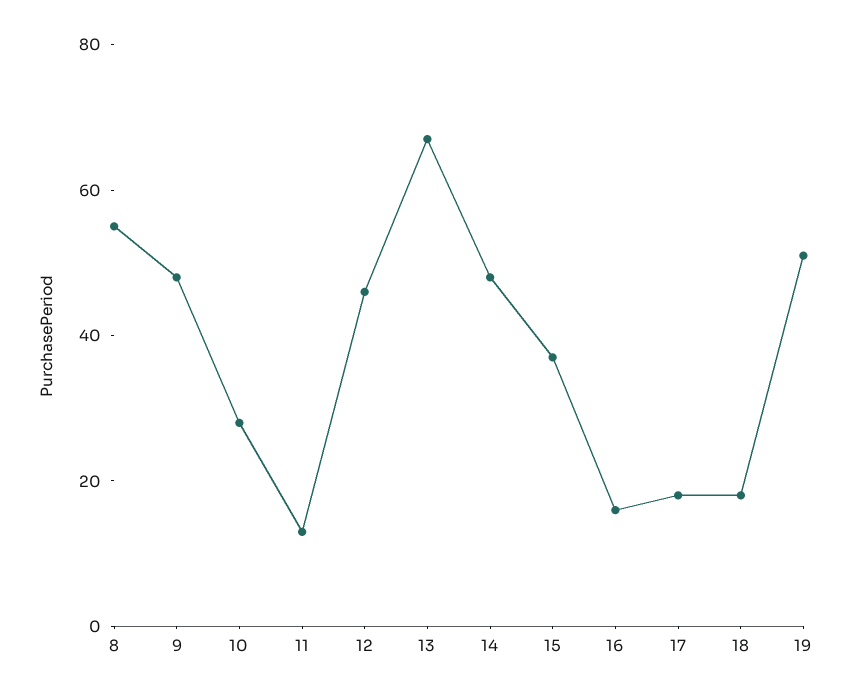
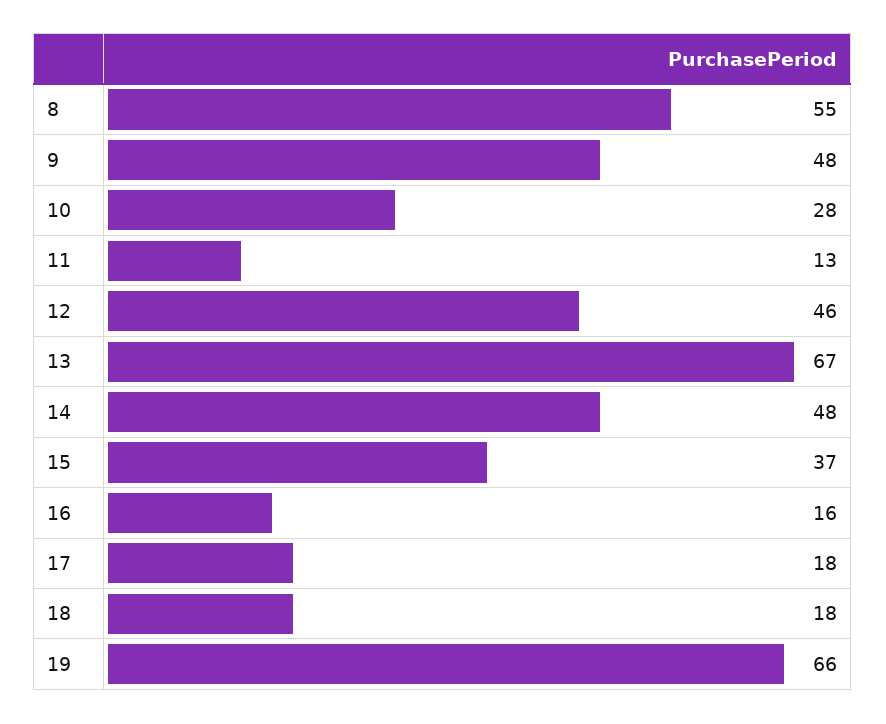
19: 50 -> 66

